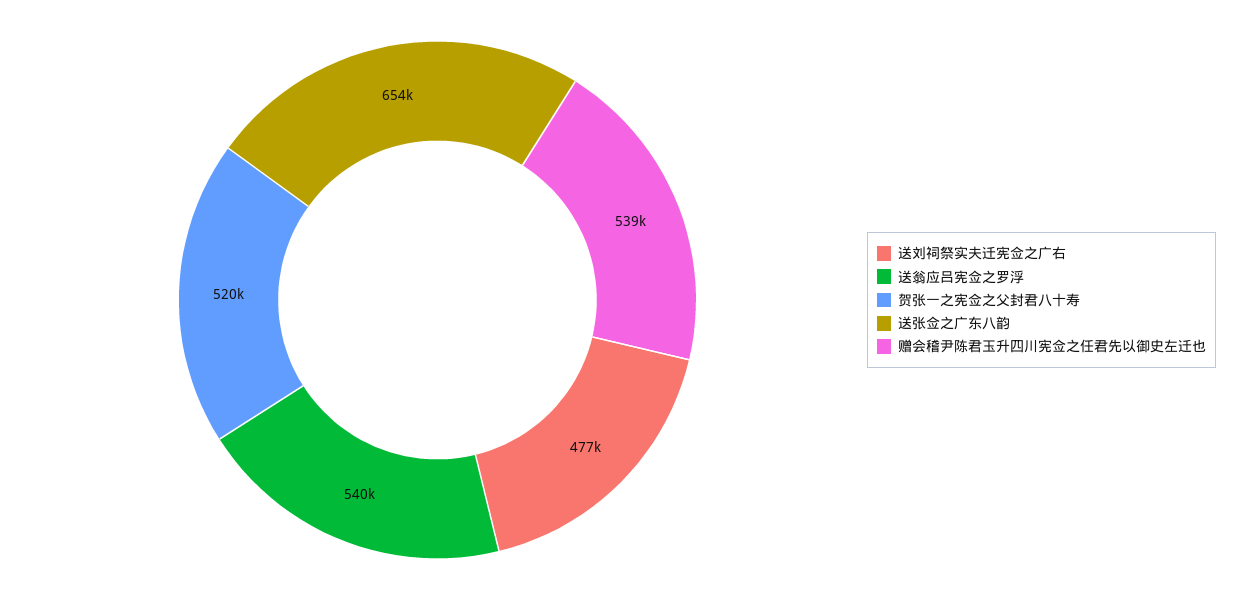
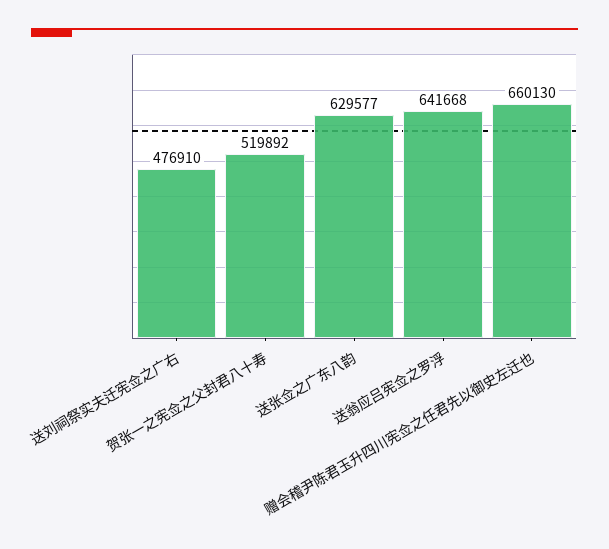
送翁应吕宪佥之罗浮: 540000 -> 641668
送张佥之广东八韵: 654000 -> 629577
赠会稽尹陈君玉升四川宪佥之任君先以御史左迁也: 539000 -> 660130

